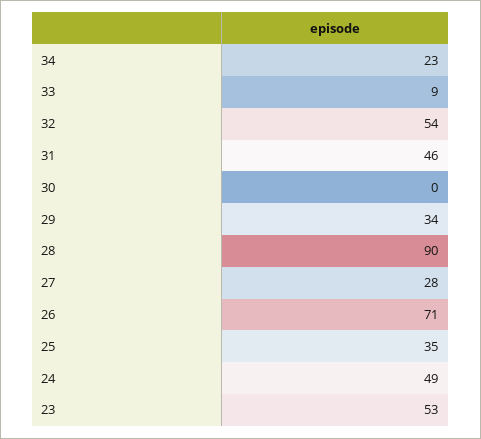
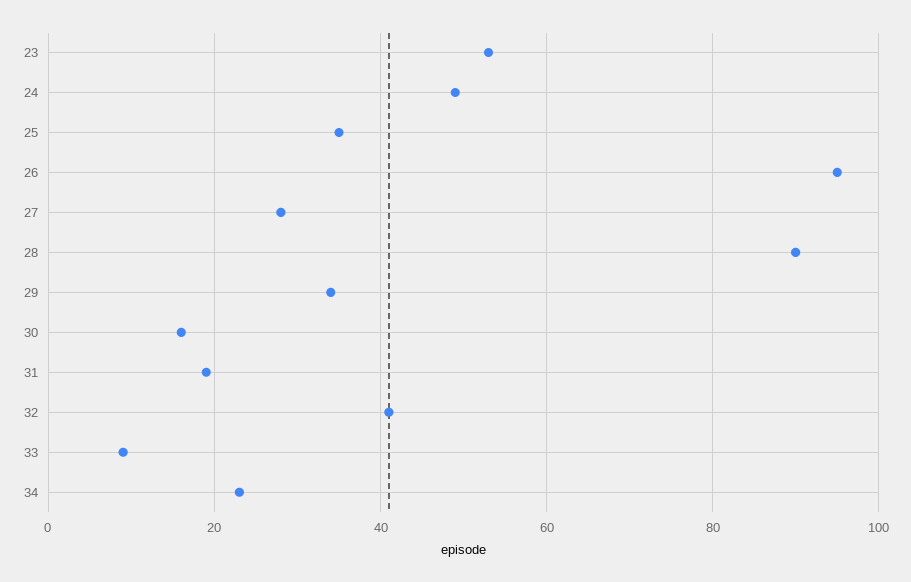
32: 54 -> 40
31: 46 -> 20
30: 0 -> 15
26: 71 -> 95

